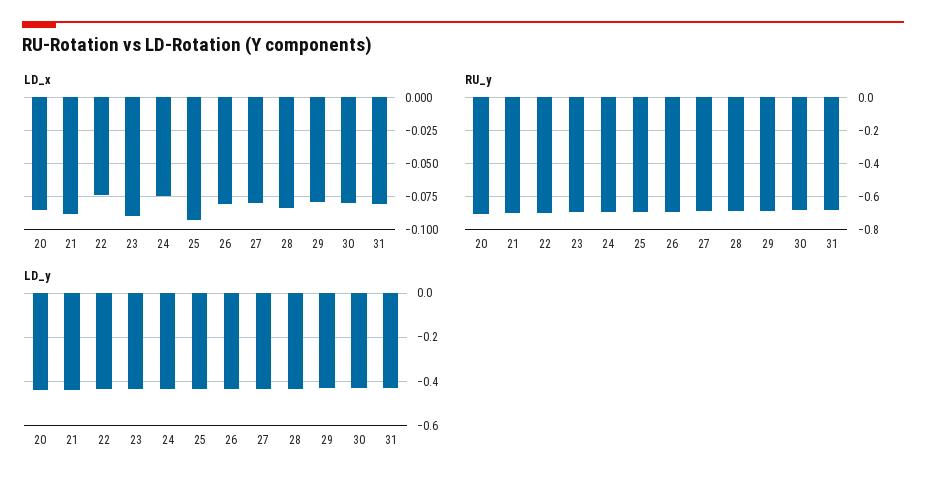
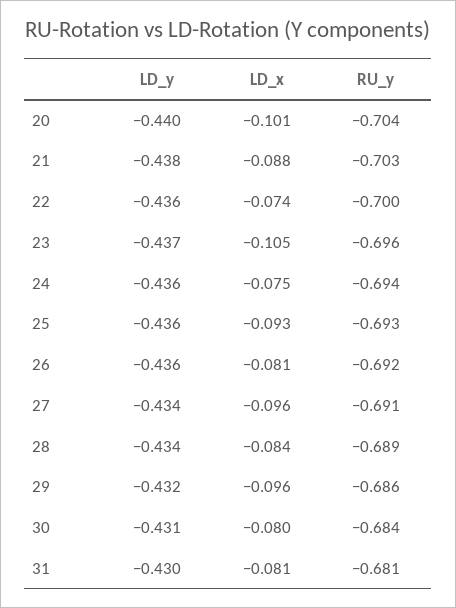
LD_x, 20: -0.085 -> -0.101
LD_x, 23: -0.09 -> -0.105
LD_x, 27: -0.08 -> -0.096
LD_x, 29: -0.08 -> -0.096

